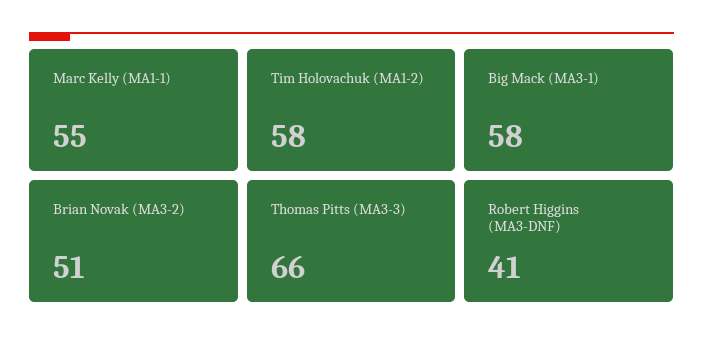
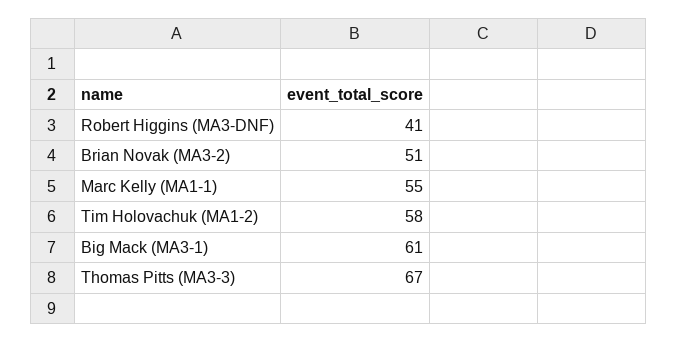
Big Mack (MA3-1): 58 -> 61
Thomas Pitts (MA3-3): 66 -> 67

